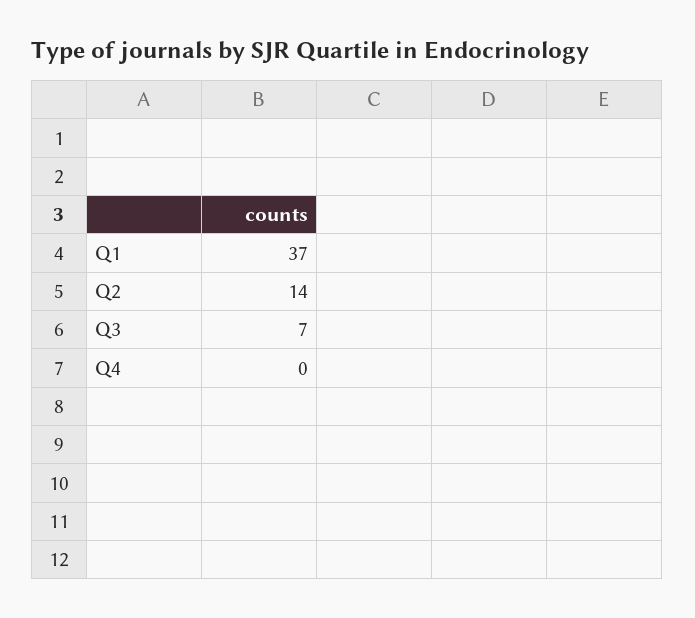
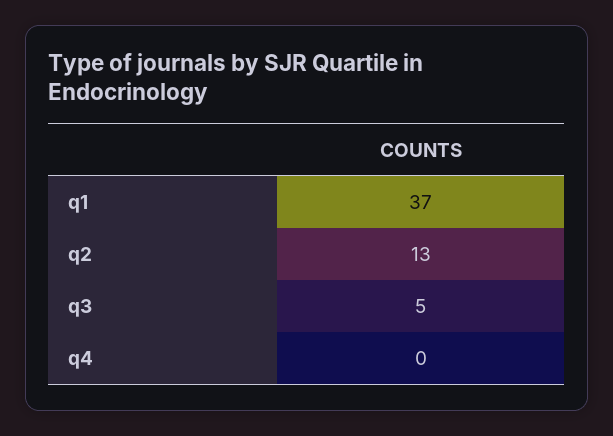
Q2: 14 -> 13
Q3: 7 -> 5

